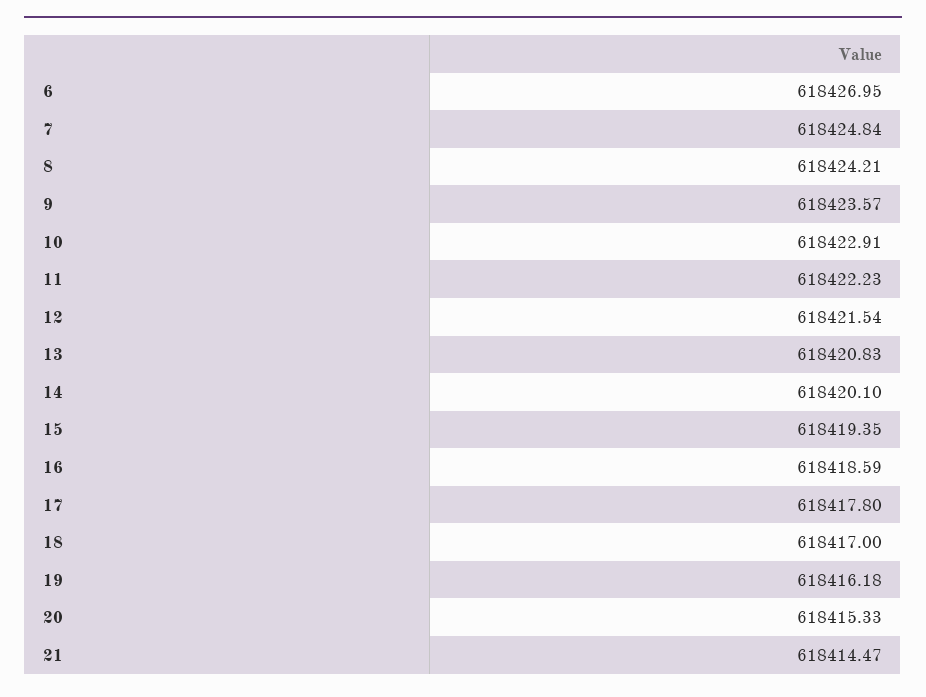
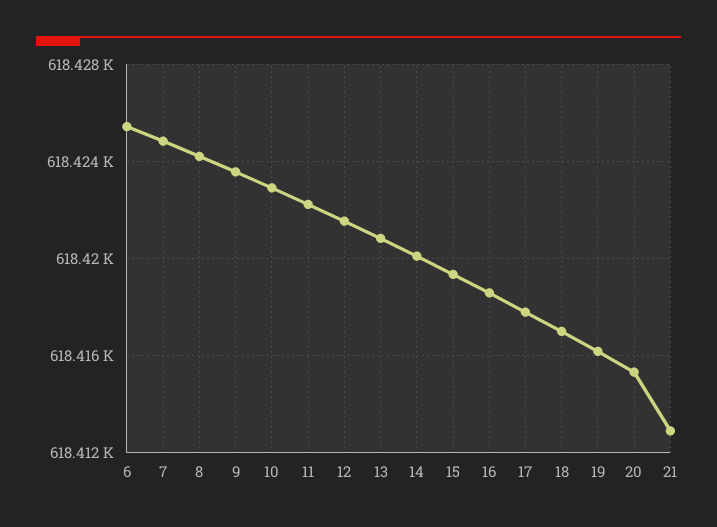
6: 618426.95 -> 618425.5
21: 618414.47 -> 618413

